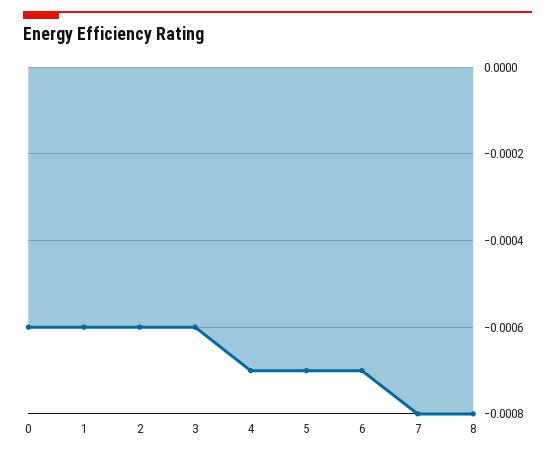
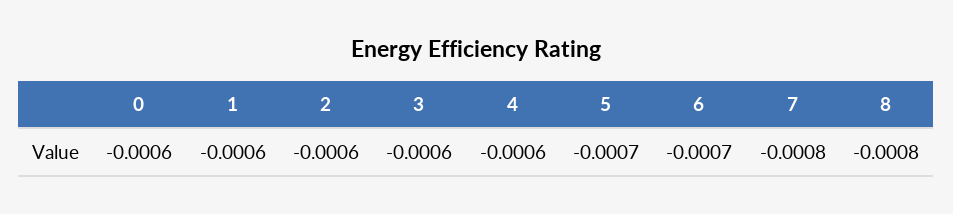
4: -0.0007 -> -0.0006

